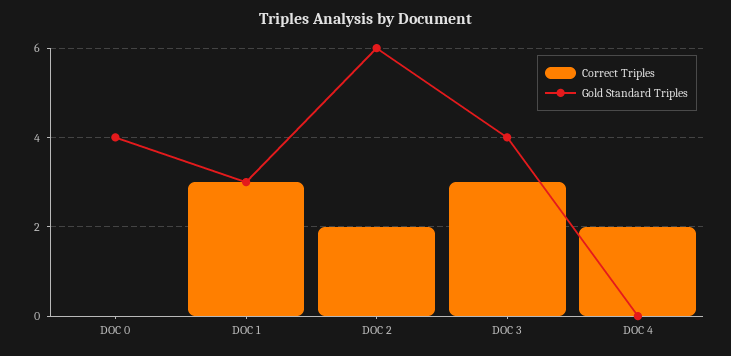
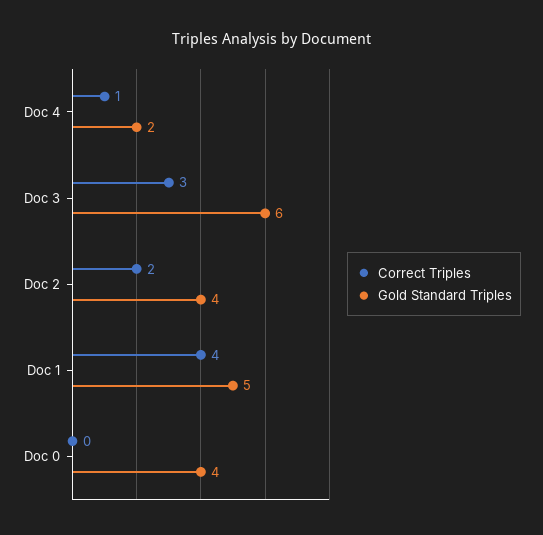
Correct Triples, DOC 1: 3 -> 4
Gold Standard Triples, DOC 1: 3 -> 5
Gold Standard Triples, DOC 2: 6 -> 4
Gold Standard Triples, DOC 3: 4 -> 6
Correct Triples, DOC 4: 2 -> 1
Gold Standard Triples, DOC 4: 0 -> 2

